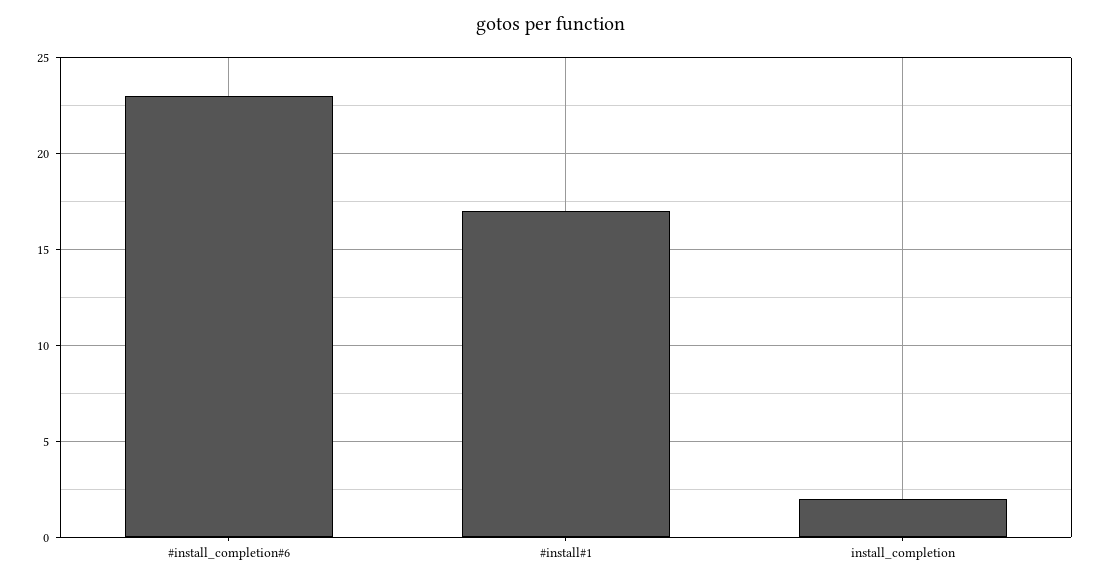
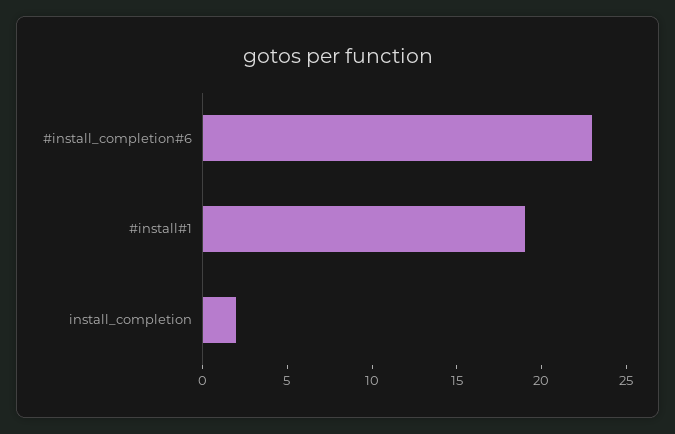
#install#1: 17 -> 19

